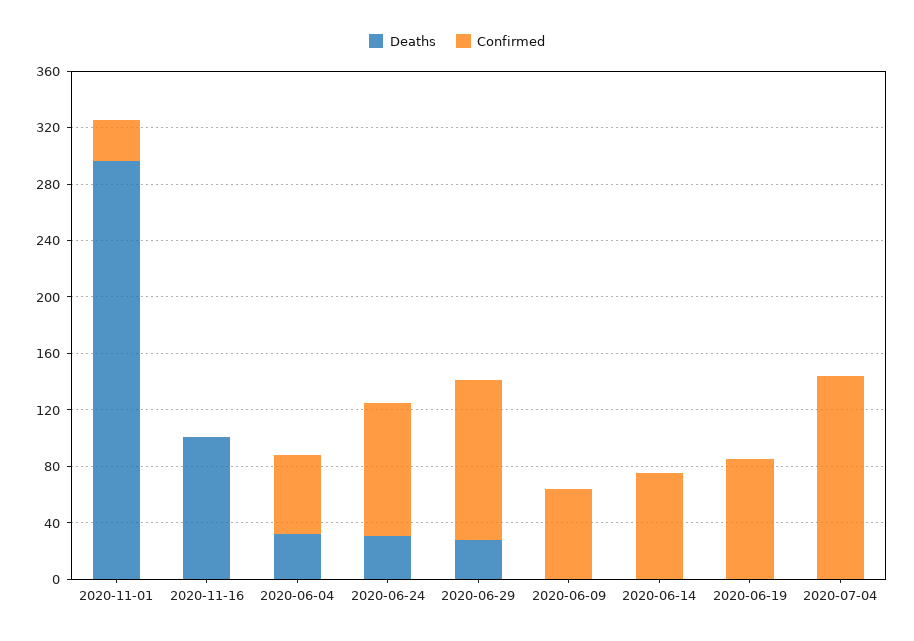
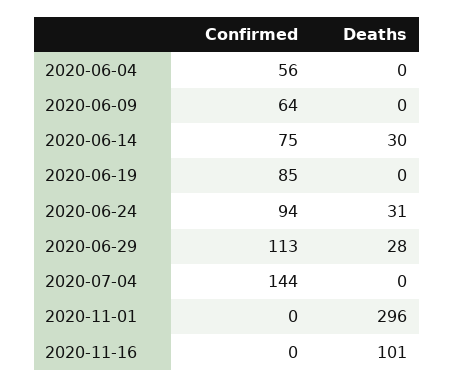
Confirmed, 2020-11-01: 30 -> 0
Deaths, 2020-06-04: 30 -> 0
Deaths, 2020-06-14: 0 -> 30

